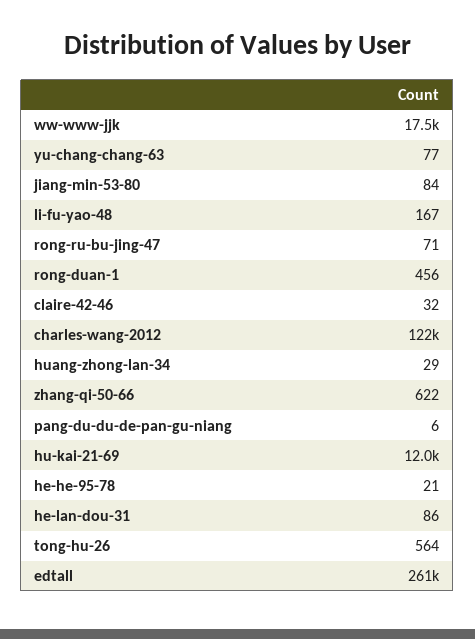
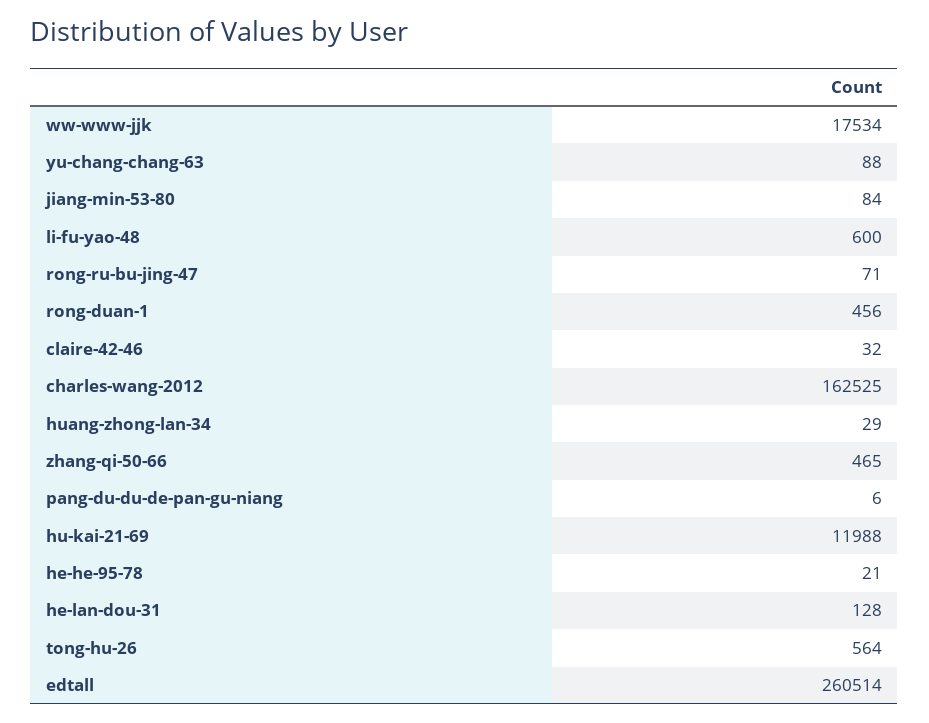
yu-chang-chang-63: 77 -> 88
li-fu-yao-48: 167 -> 600
charles-wang-2012: 122000 -> 162525
zhang-qi-50-66: 622 -> 465
he-lan-dou-31: 86 -> 128

